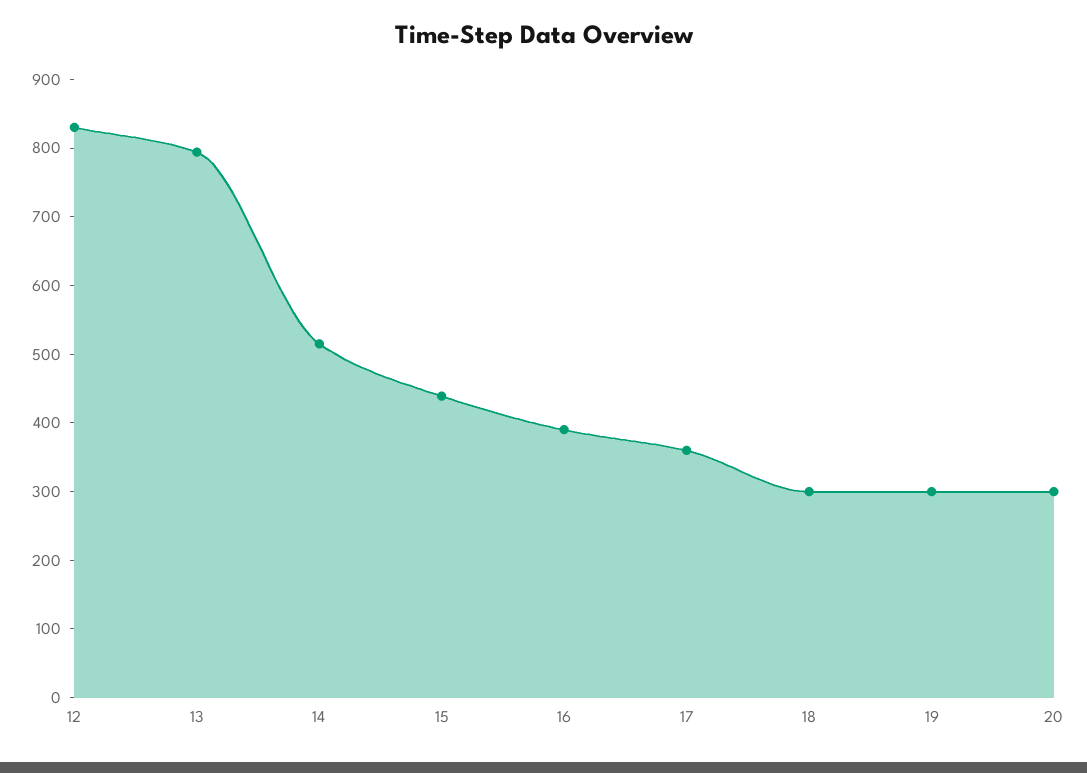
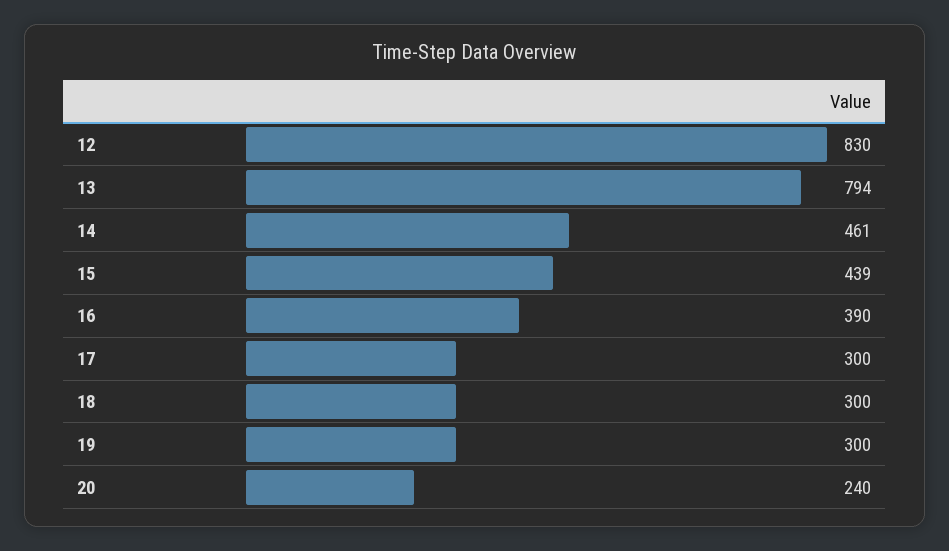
14: 520 -> 461
17: 360 -> 300
20: 300 -> 240

